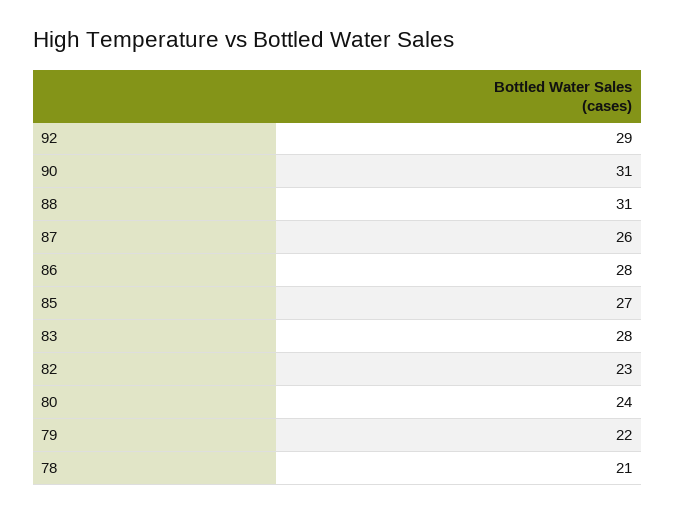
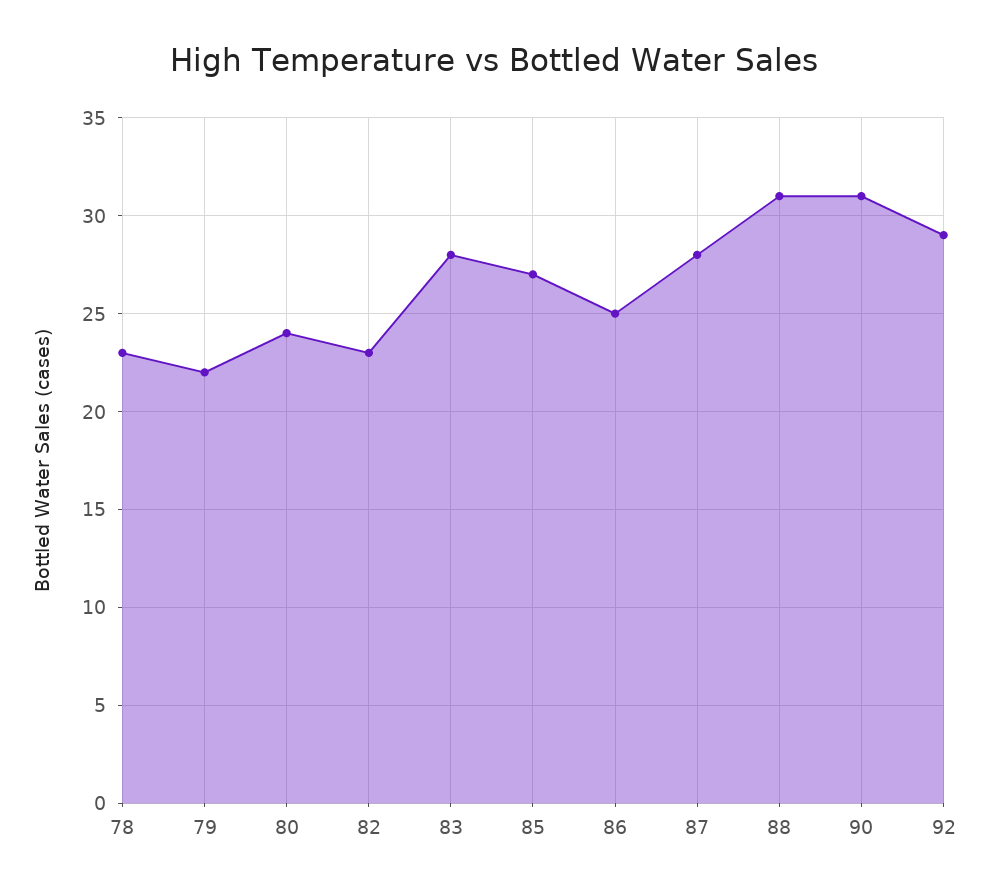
87: 26 -> 28
86: 28 -> 25
78: 21 -> 23

